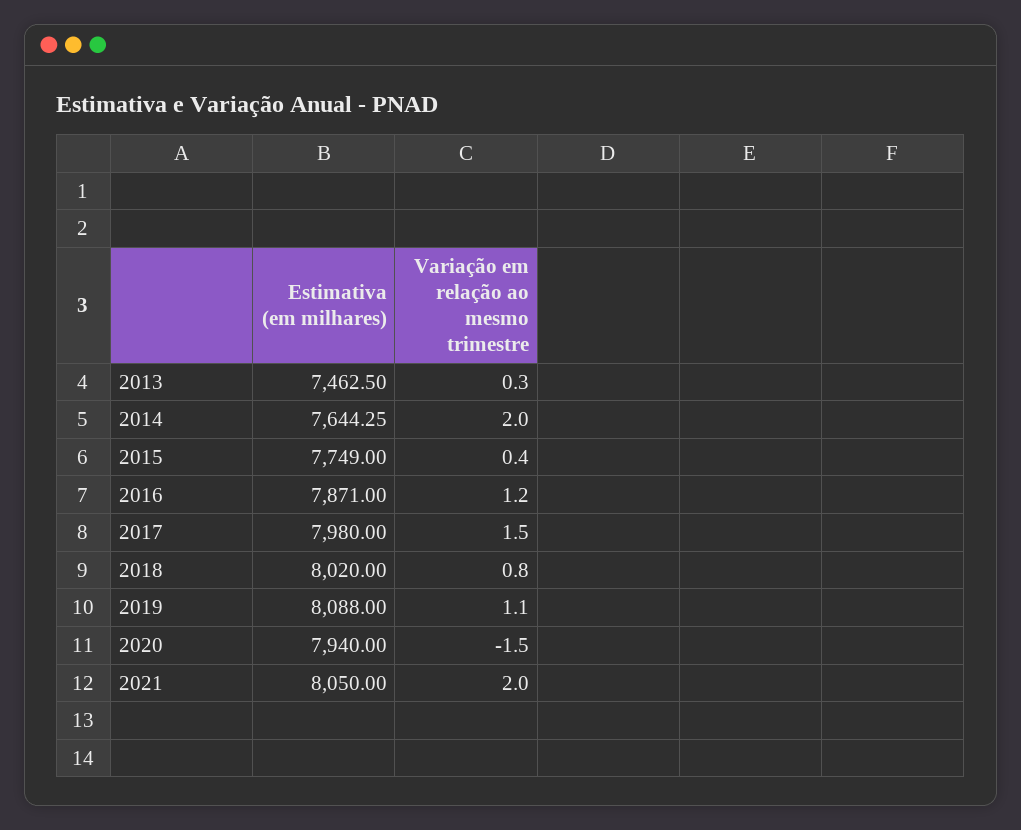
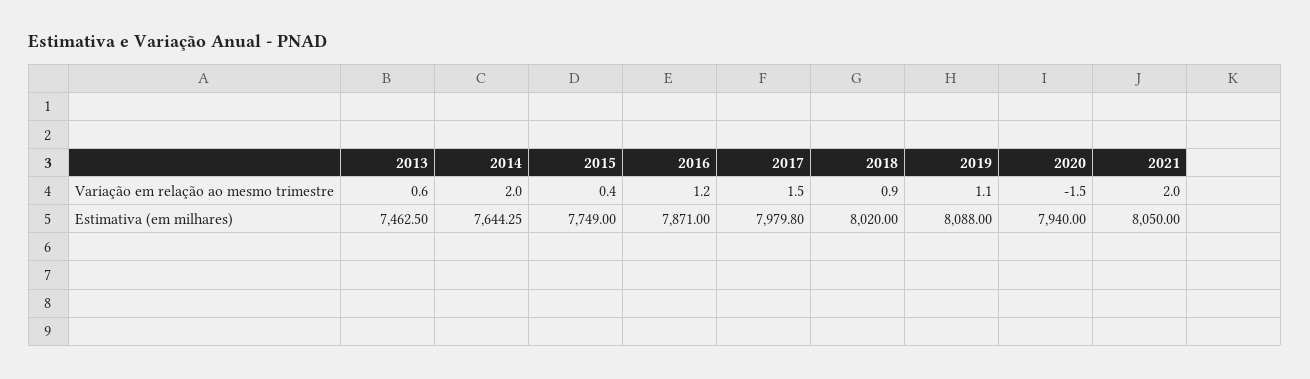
Variação em relação ao mesmo trimestre, 2013: 0.3 -> 0.6
Estimativa (em milhares), 2017: 7980 -> 7979.8
Variação em relação ao mesmo trimestre, 2018: 0.8 -> 0.9

